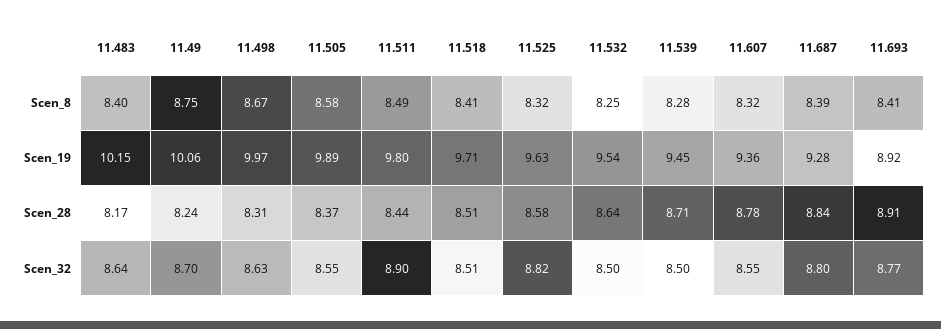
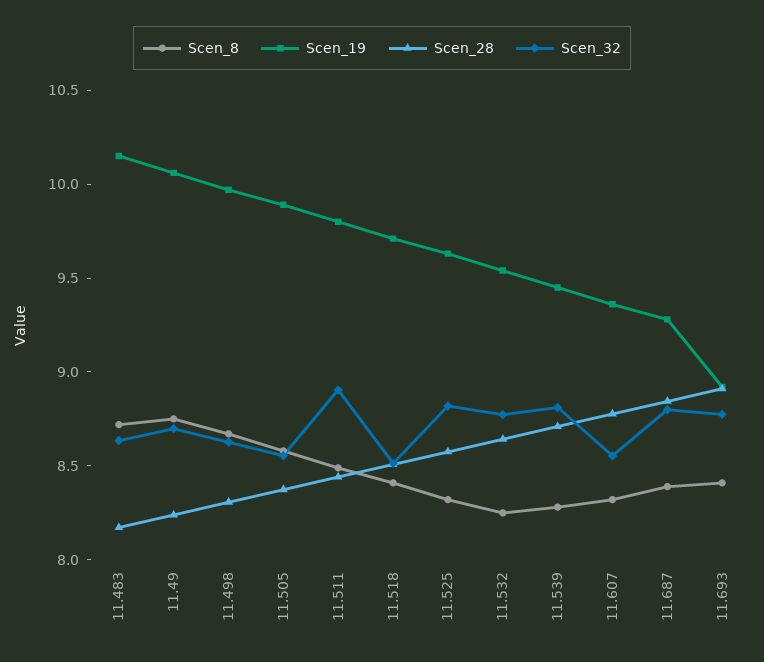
Scen_8, 11.483: 8.4 -> 8.7
Scen_32, 11.532: 8.5 -> 8.8
Scen_32, 11.539: 8.5 -> 8.8

